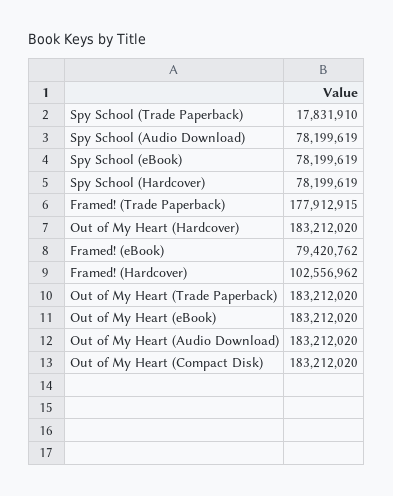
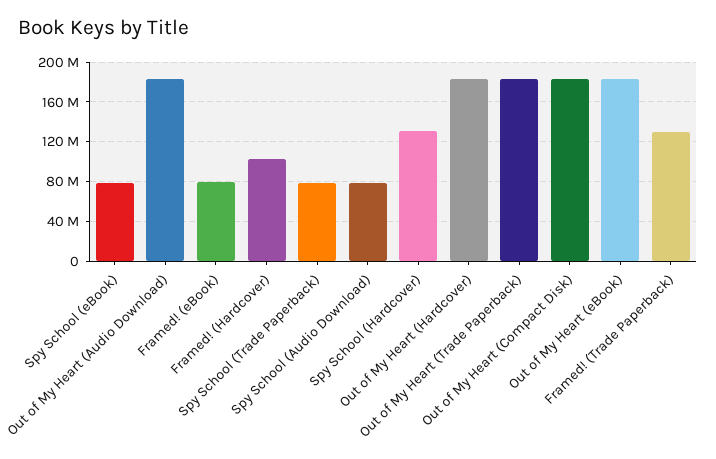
Spy School (Trade Paperback): 17831910 -> 80000000
Spy School (Hardcover): 78199619 -> 130000000
Framed! (Trade Paperback): 177912915 -> 130000000

